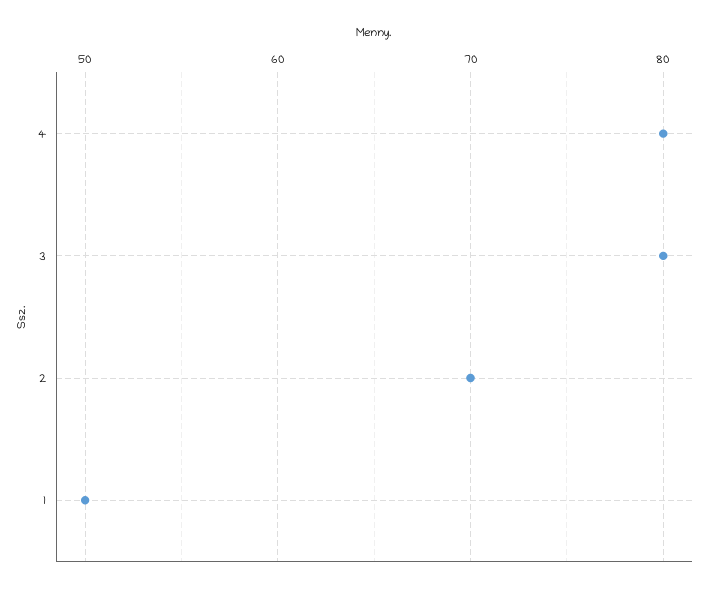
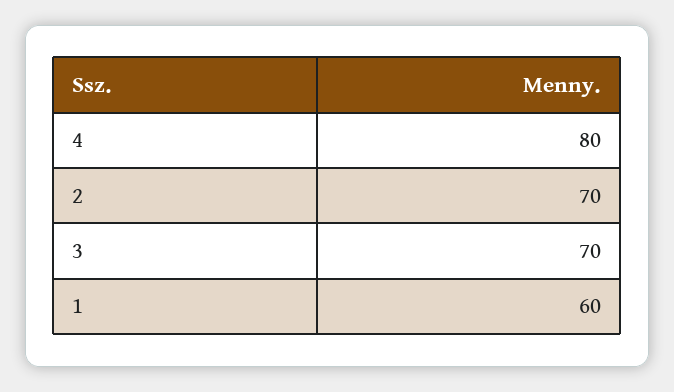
3: 80 -> 70
1: 50 -> 60

